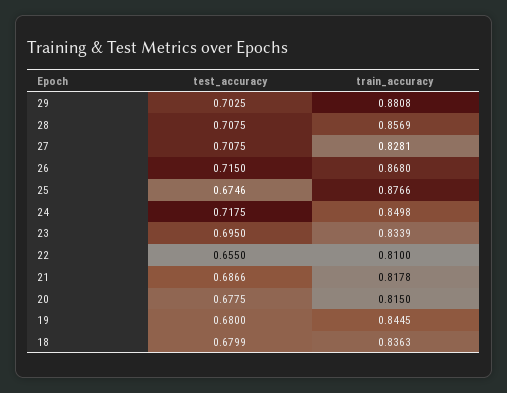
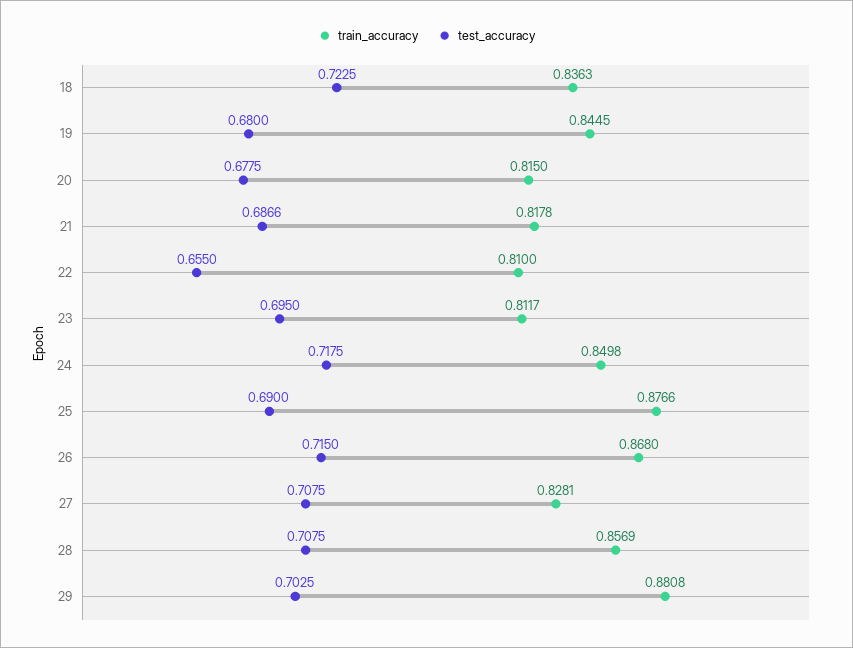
test_accuracy, 25: 0.6746 -> 0.69
train_accuracy, 23: 0.8339 -> 0.8117
test_accuracy, 18: 0.6799 -> 0.7225

